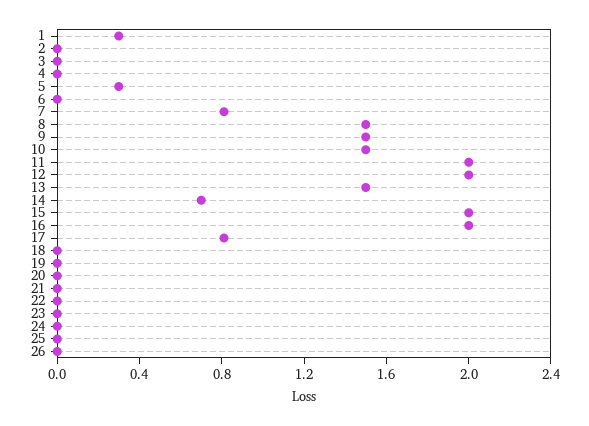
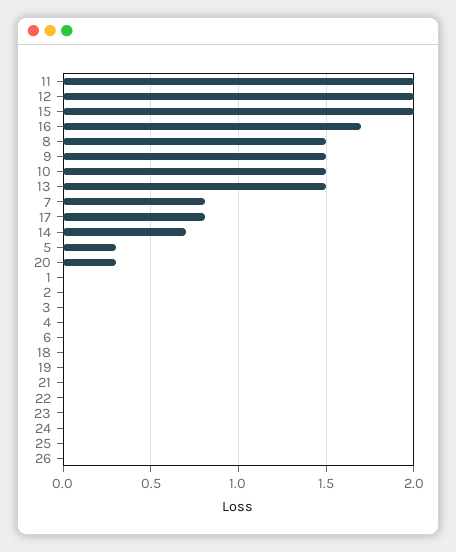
1: 0.3 -> 0
16: 2 -> 1.7
20: 0 -> 0.3

